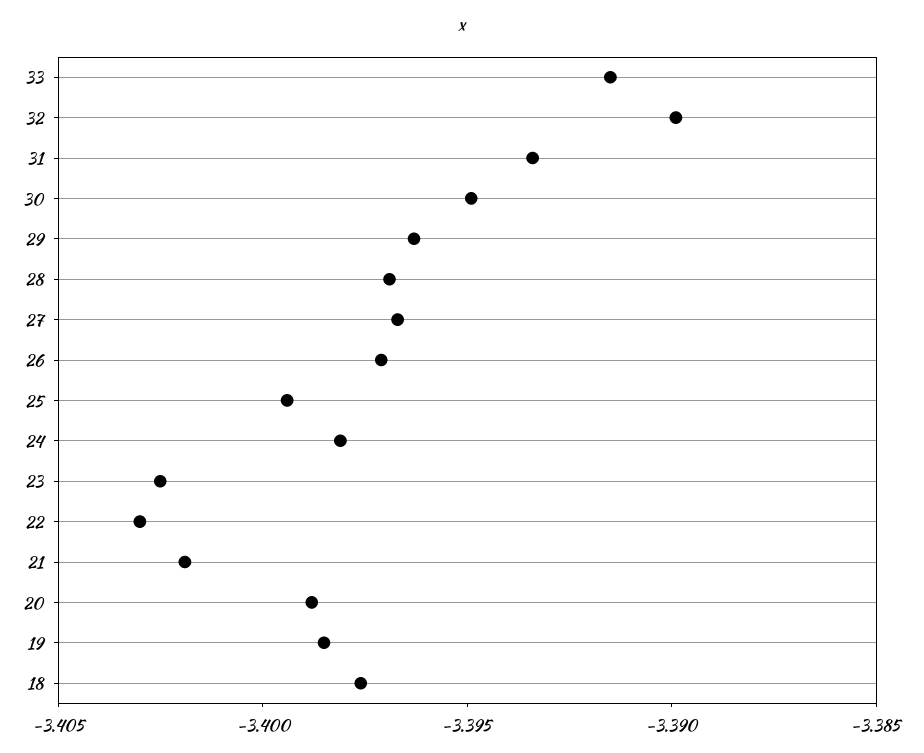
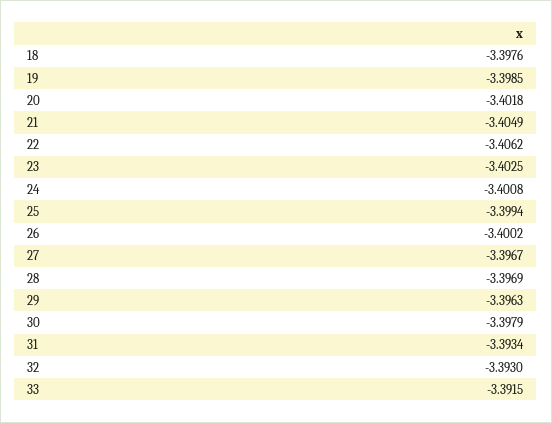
32: -3.39 -> -3.393
30: -3.395 -> -3.3979
26: -3.397 -> -3.4002
24: -3.398 -> -3.4008
22: -3.403 -> -3.4062
21: -3.402 -> -3.4049
20: -3.399 -> -3.4018

